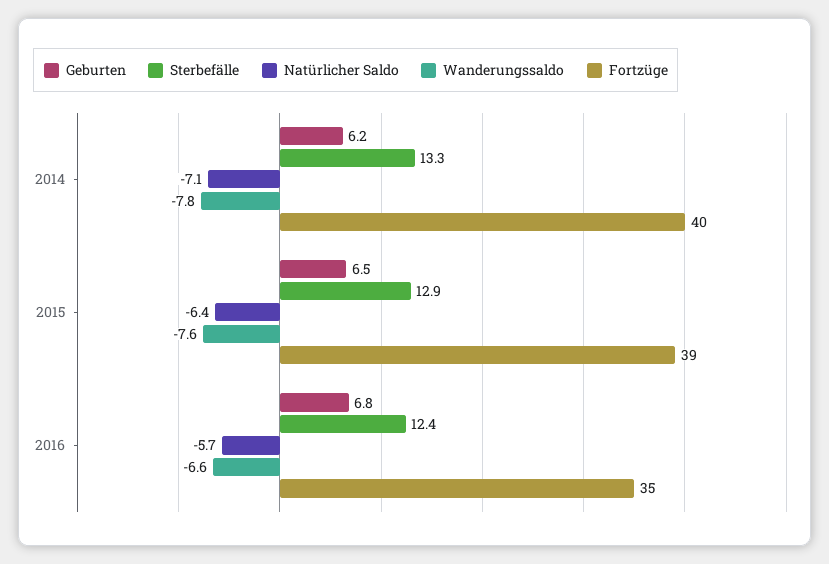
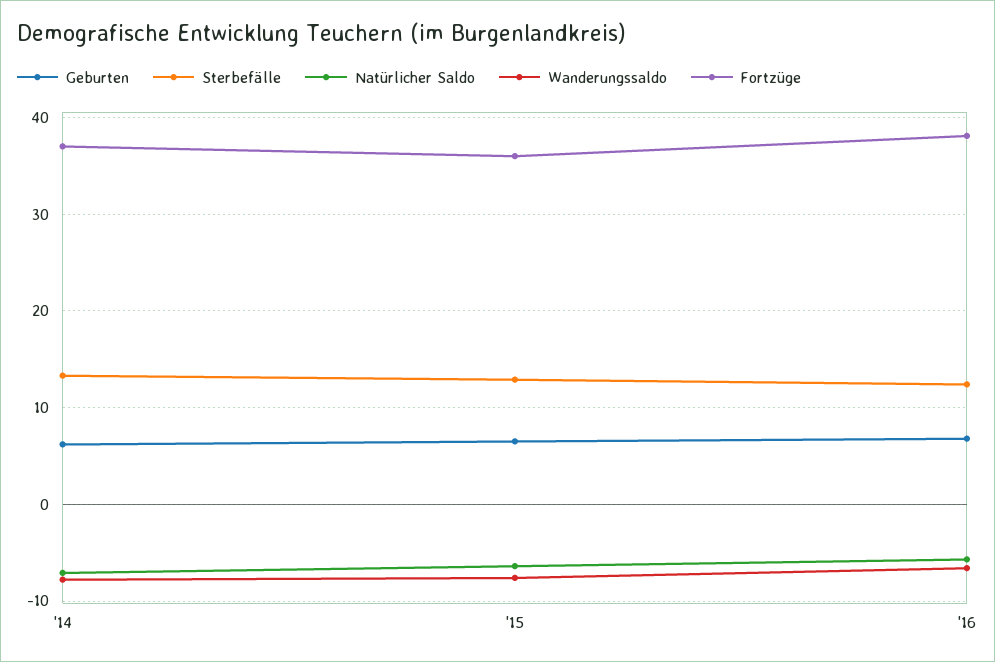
Fortzüge, 2014: 40 -> 37
Fortzüge, 2015: 39 -> 36
Fortzüge, 2016: 35 -> 38

